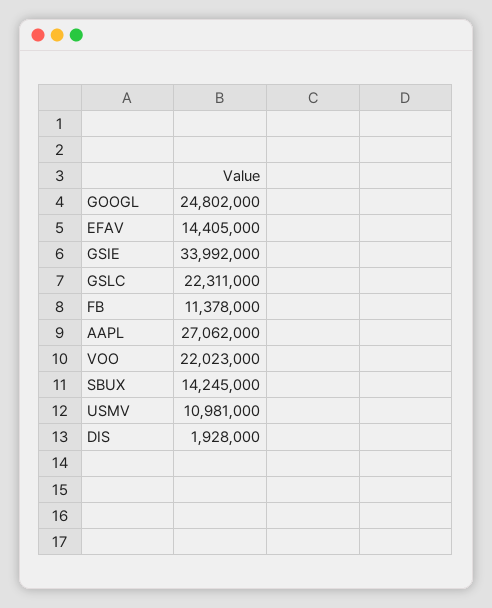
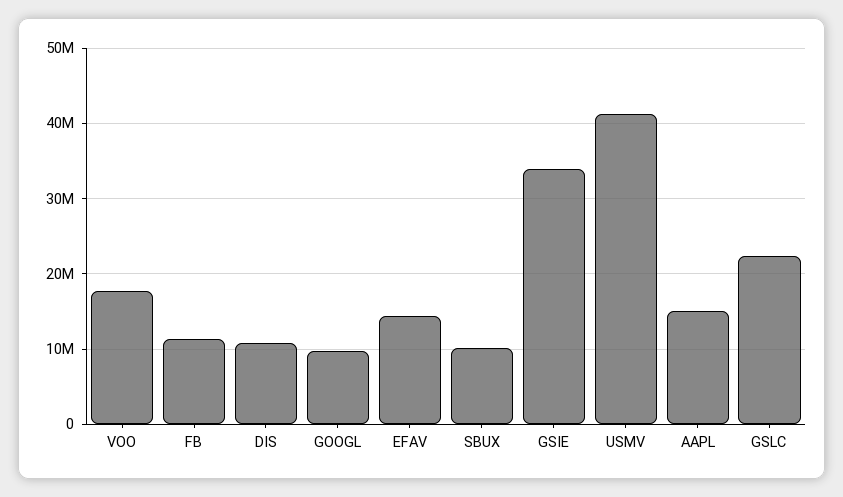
GOOGL: 24802000 -> 10000000
AAPL: 27062000 -> 15000000
VOO: 22023000 -> 18000000
SBUX: 14245000 -> 10000000
USMV: 10981000 -> 41000000
DIS: 1928000 -> 11000000

